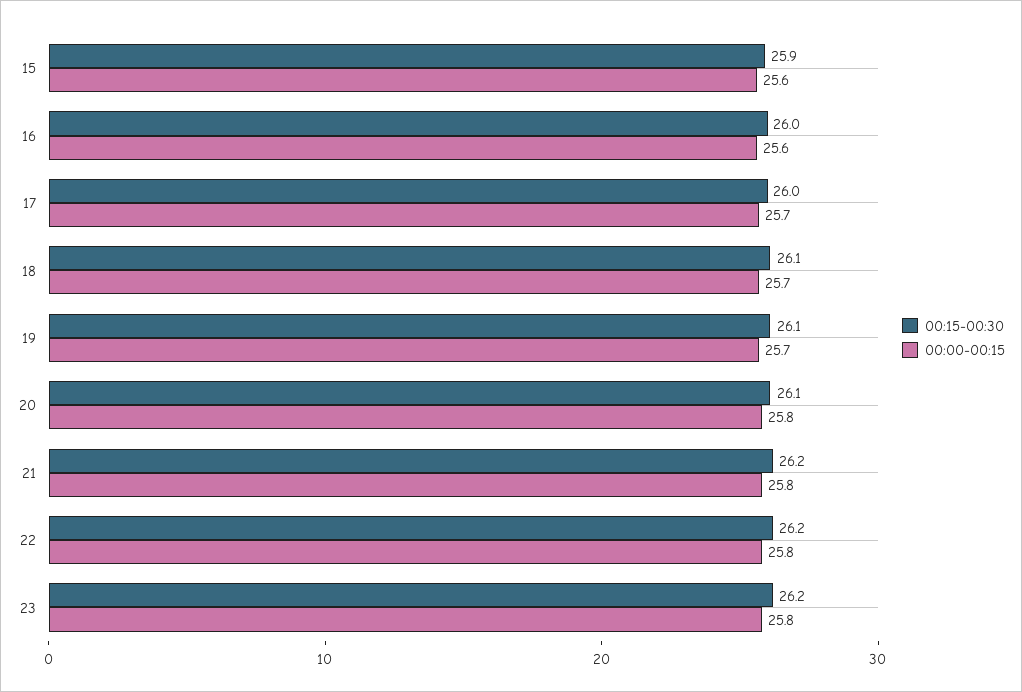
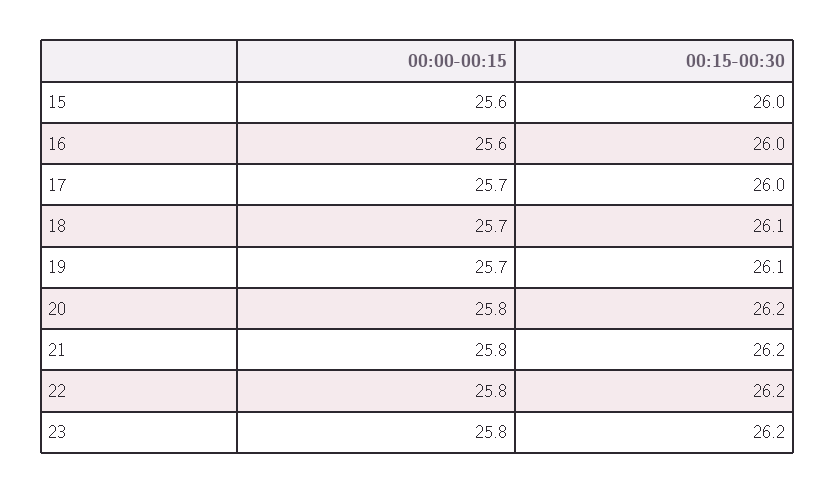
00:15-00:30, 15: 25.9 -> 26
00:15-00:30, 20: 26.1 -> 26.2

